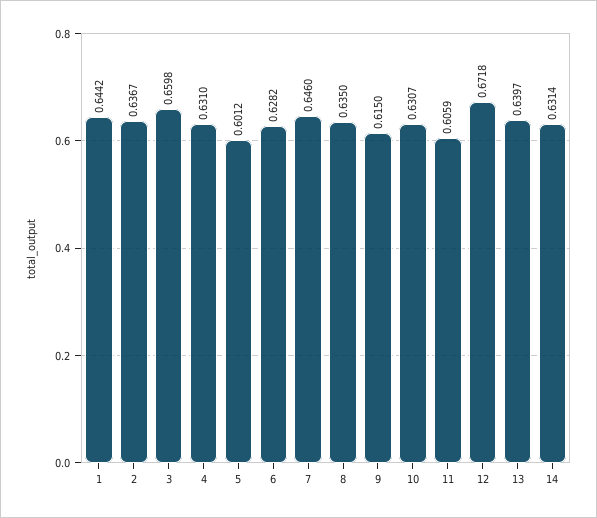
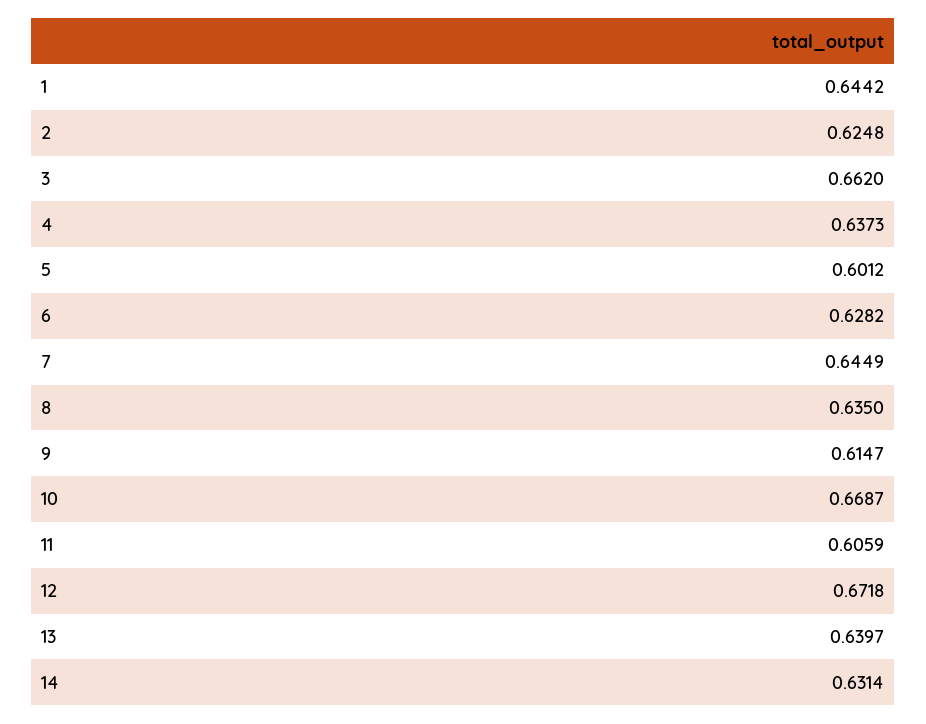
2: 0.6367 -> 0.6248
3: 0.6598 -> 0.662
4: 0.631 -> 0.6373
7: 0.646 -> 0.6449
9: 0.615 -> 0.6147
10: 0.6307 -> 0.6687

